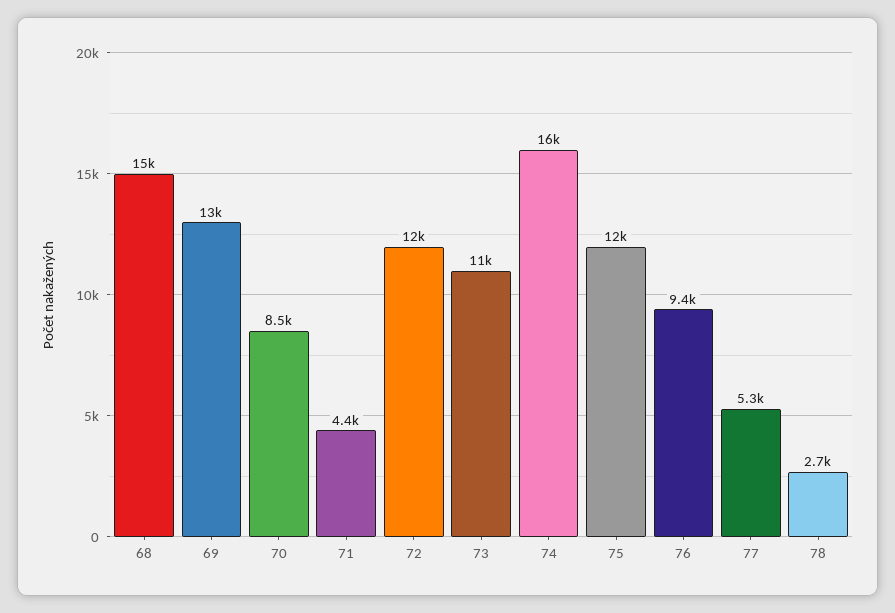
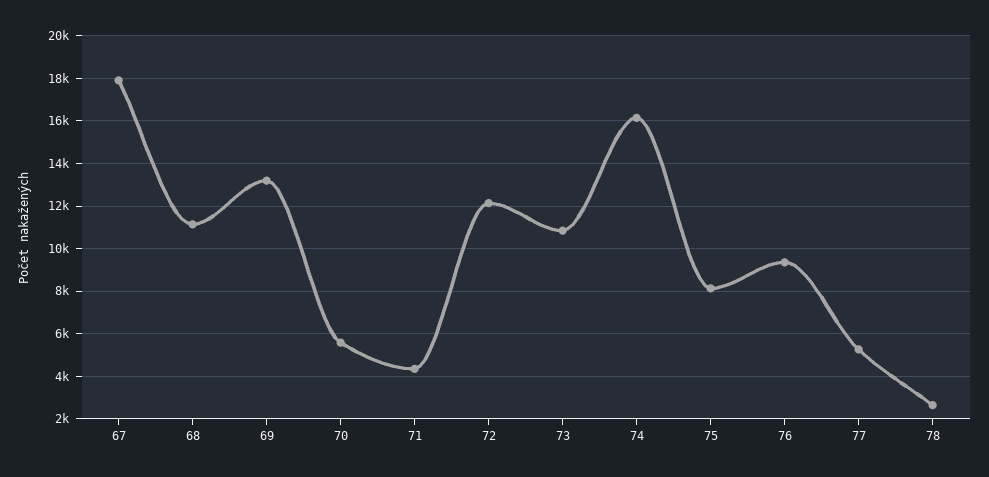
68: 15000 -> 11000
70: 8500 -> 5500
75: 12000 -> 8000
67: none -> 18000

